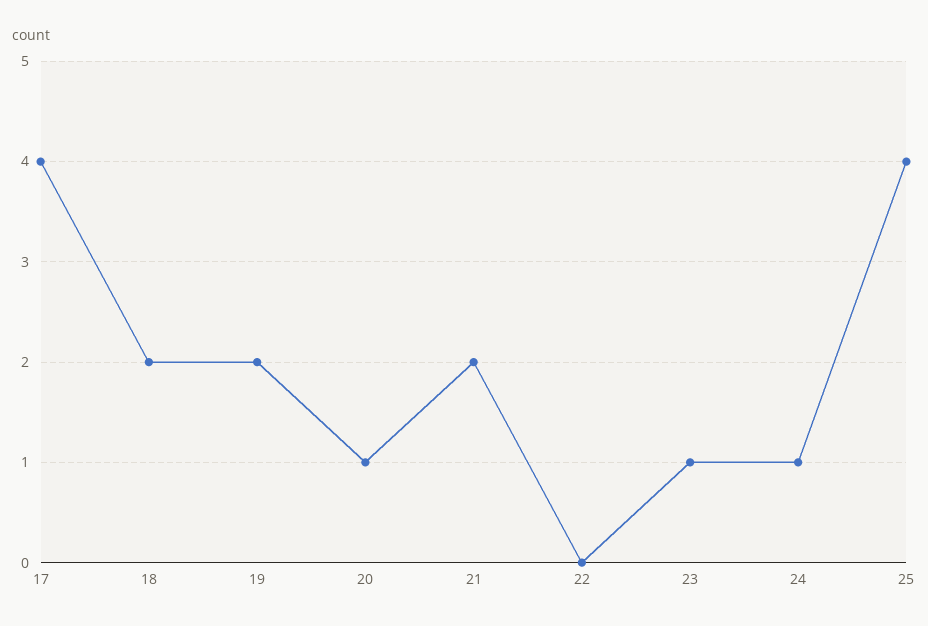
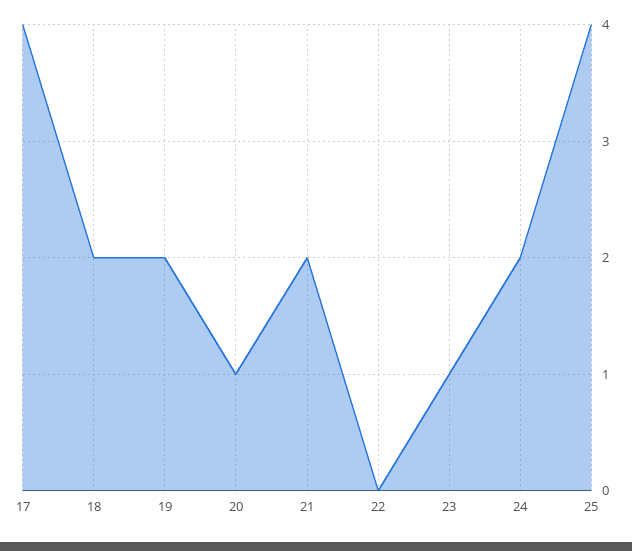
24: 1 -> 2

